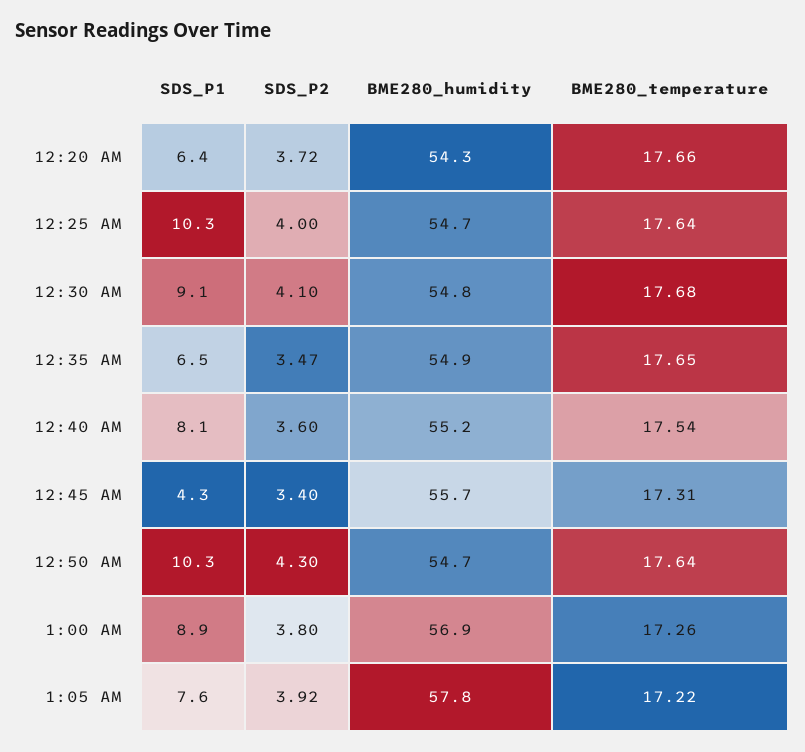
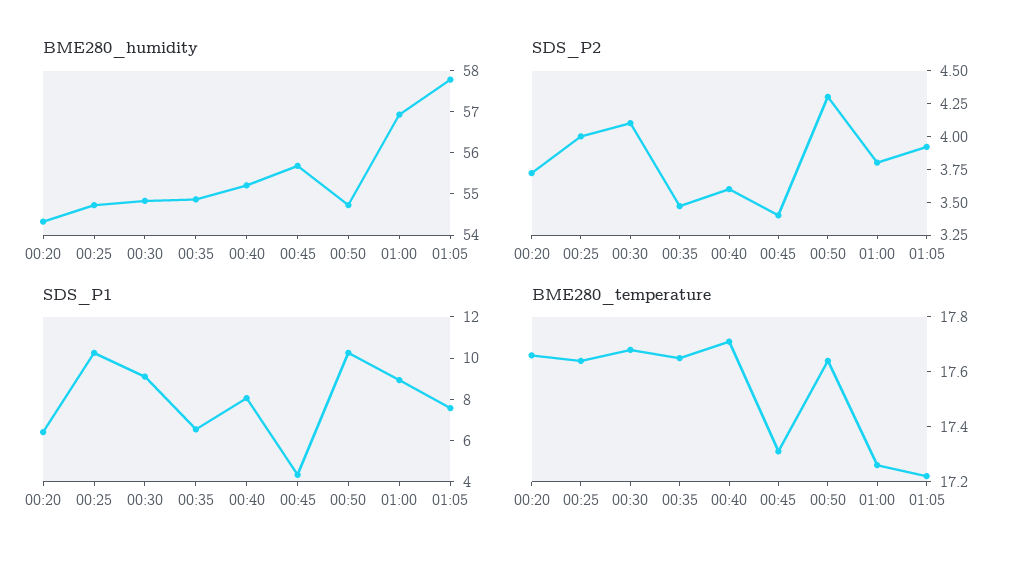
BME280_temperature, 12:40 AM: 17.54 -> 17.7

